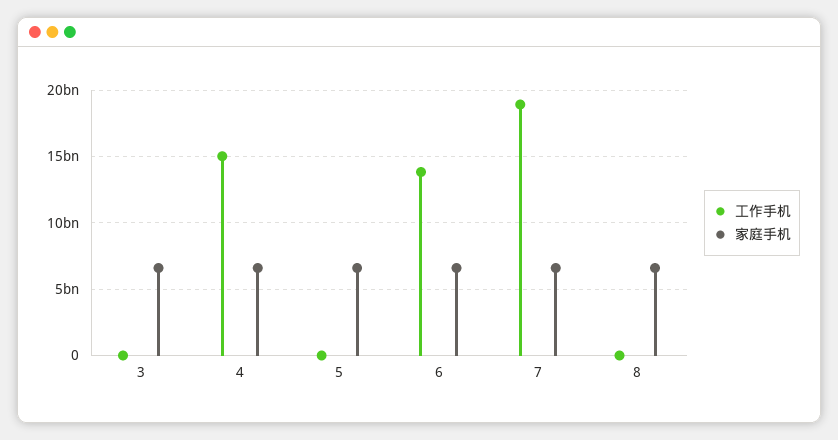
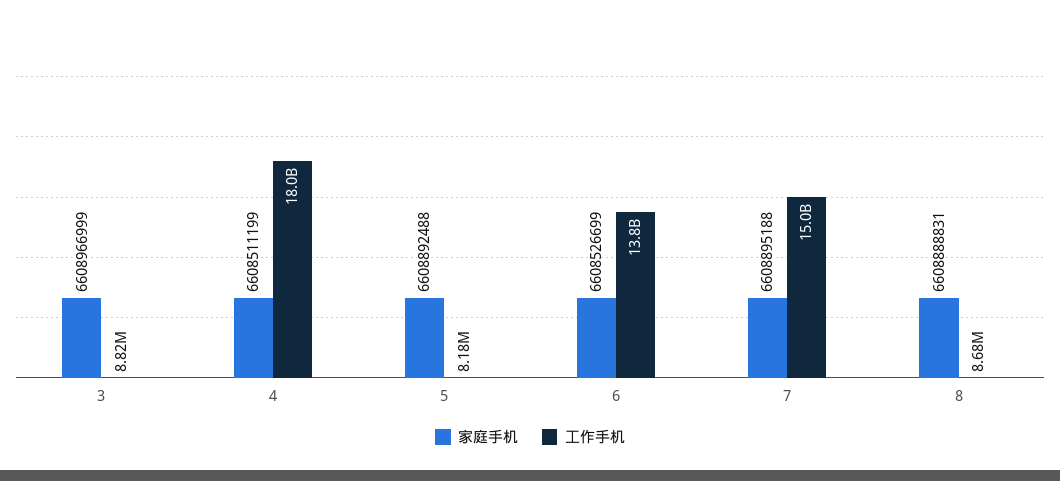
工作手机, 4: 15000000000 -> 18000000000
工作手机, 7: 19000000000 -> 15000000000

